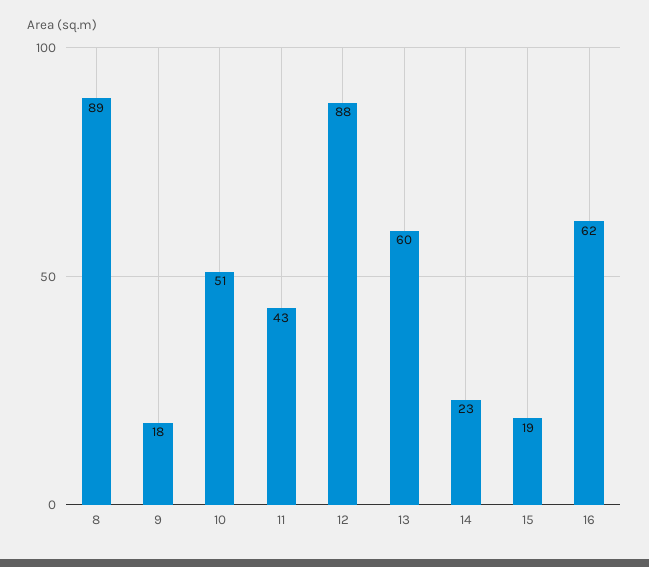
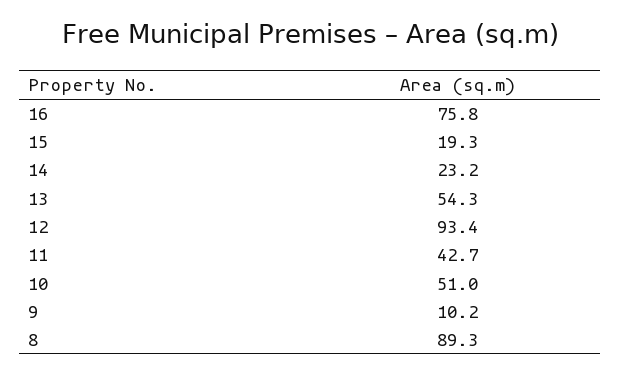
9: 18 -> 10.2
12: 88 -> 93.4
13: 60 -> 54.3
16: 62 -> 75.8

